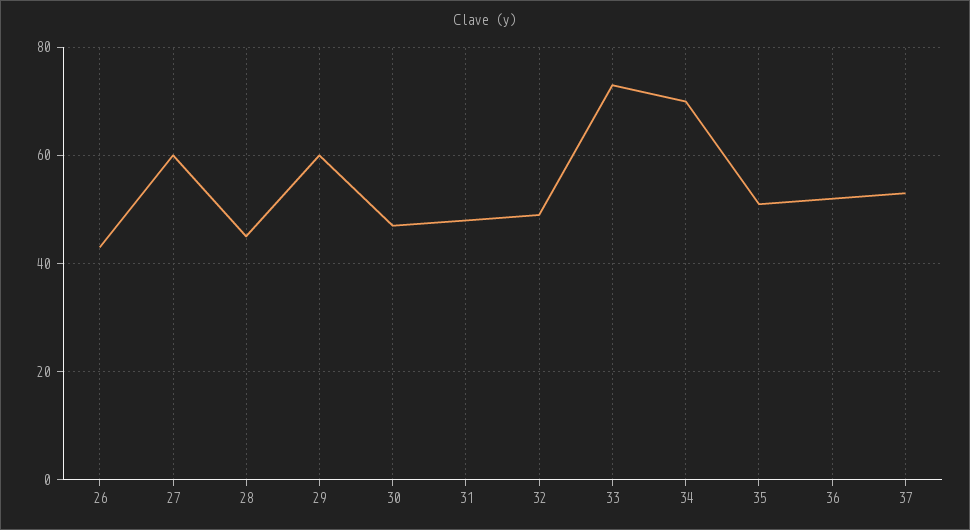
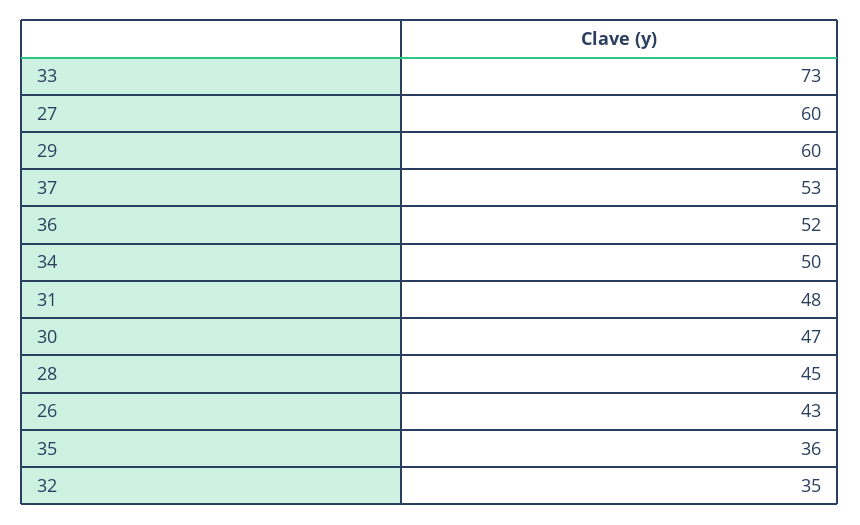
32: 50 -> 35
34: 70 -> 50
35: 50 -> 36

